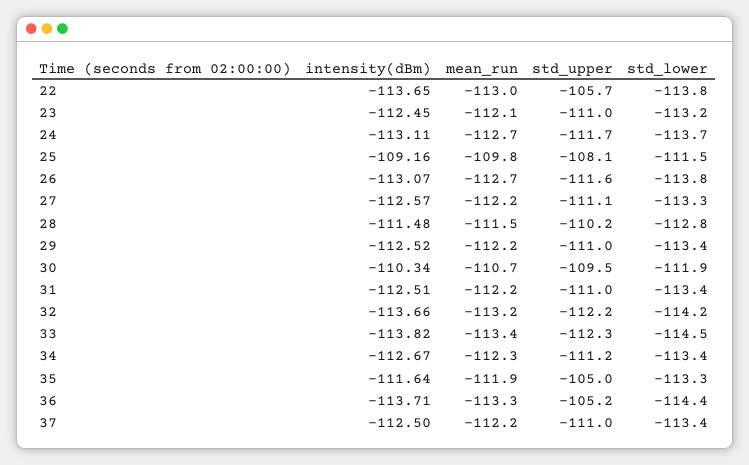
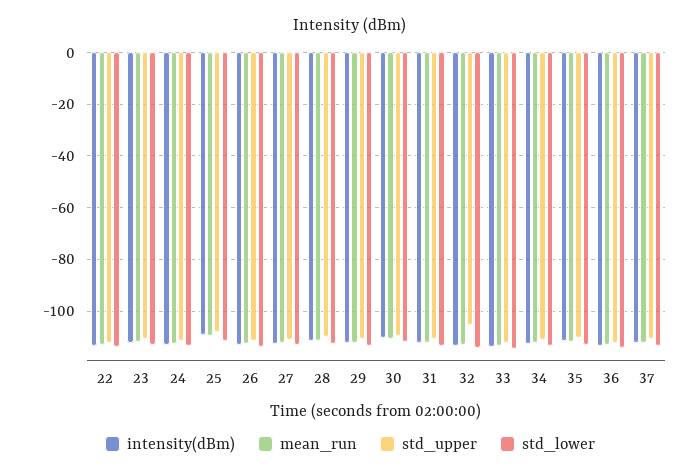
std_upper, 22: -105.7 -> -112.5
std_upper, 32: -112.2 -> -105
std_upper, 35: -105 -> -110
std_upper, 36: -105.2 -> -112.5

